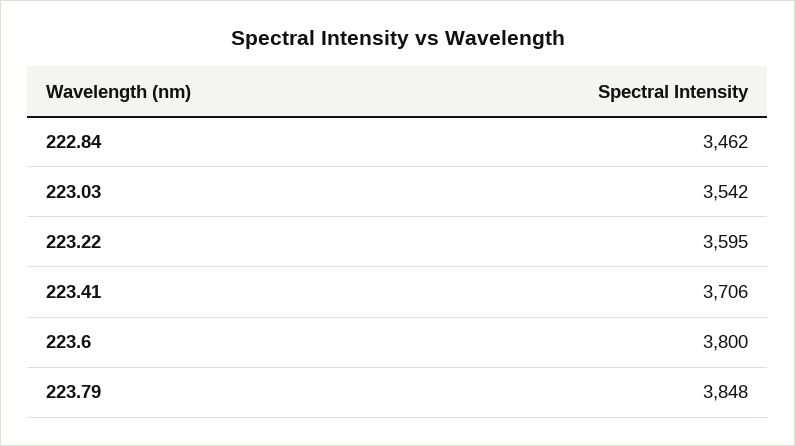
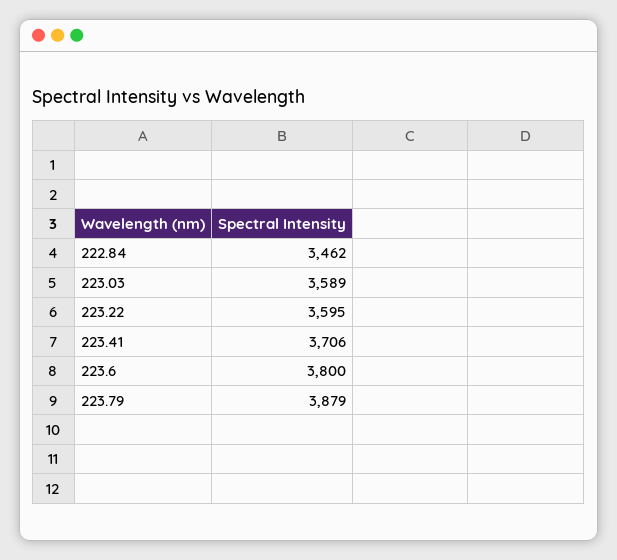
223.03: 3542 -> 3589
223.79: 3848 -> 3879

